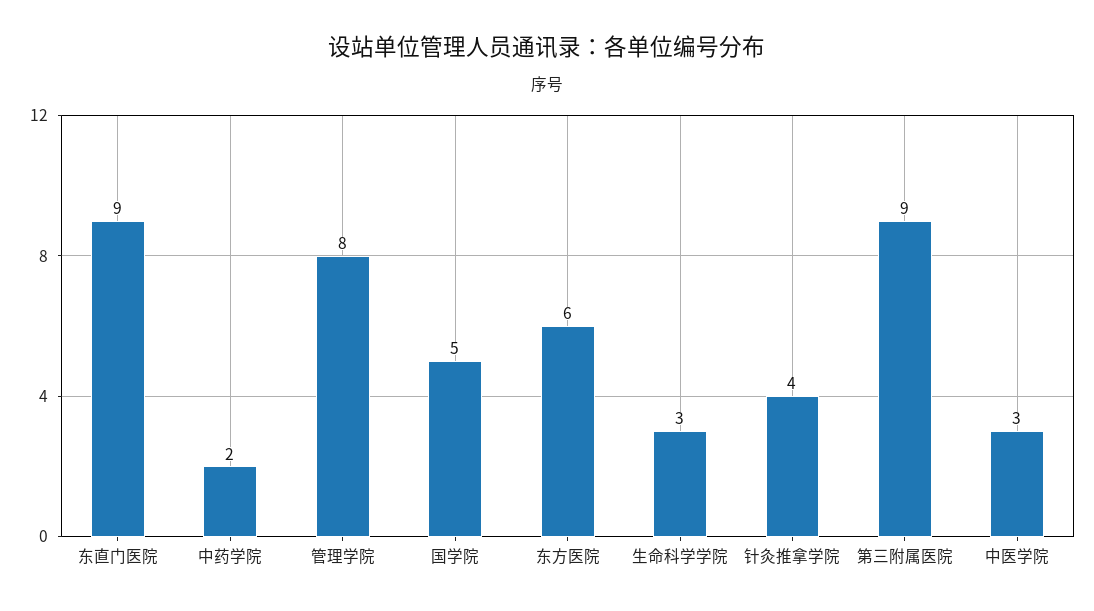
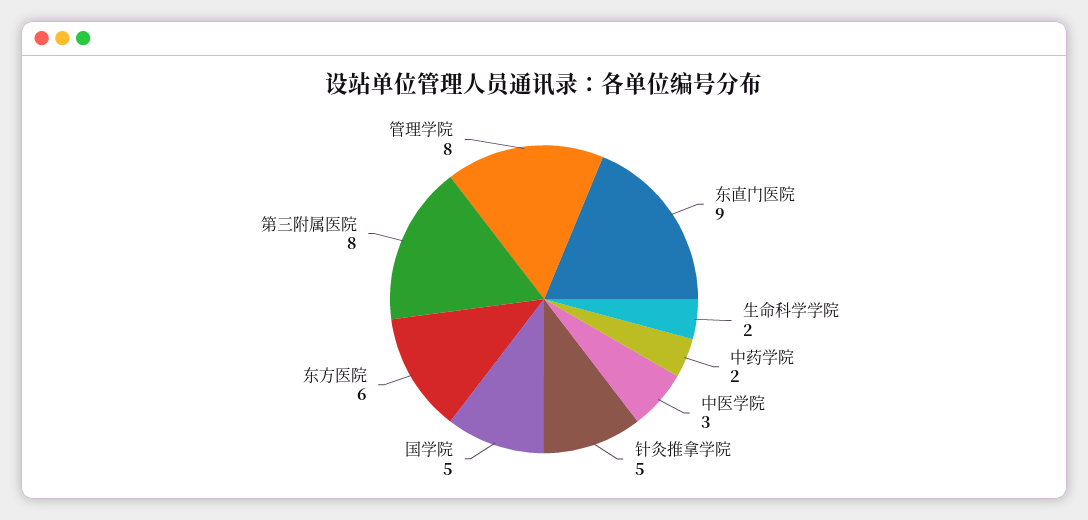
生命科学学院: 3 -> 2
针灸推拿学院: 4 -> 5
第三附属医院: 9 -> 8

